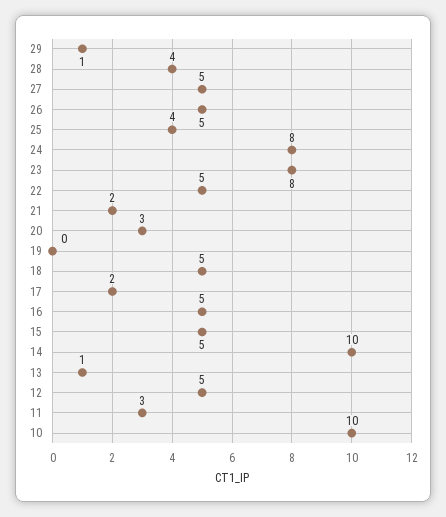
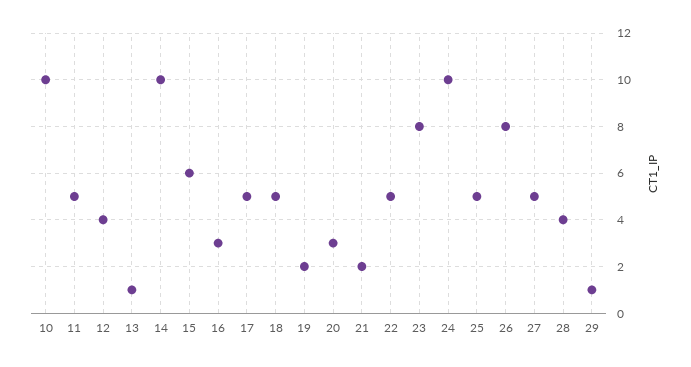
26: 5 -> 8
25: 4 -> 5
24: 8 -> 10
19: 0 -> 2
17: 2 -> 5
16: 5 -> 3
15: 5 -> 6
12: 5 -> 4
11: 3 -> 5

